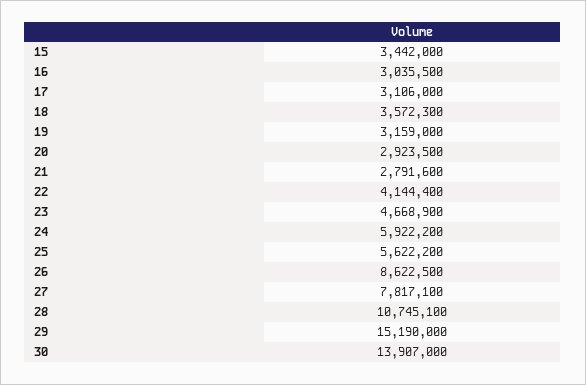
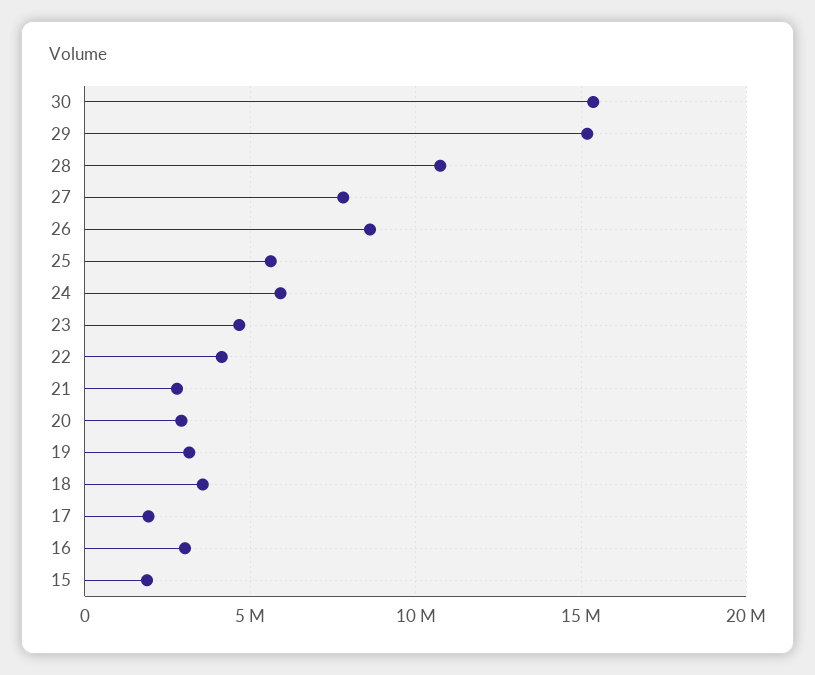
15: 3442000 -> 2000000
17: 3106000 -> 2000000
30: 13907000 -> 15500000

